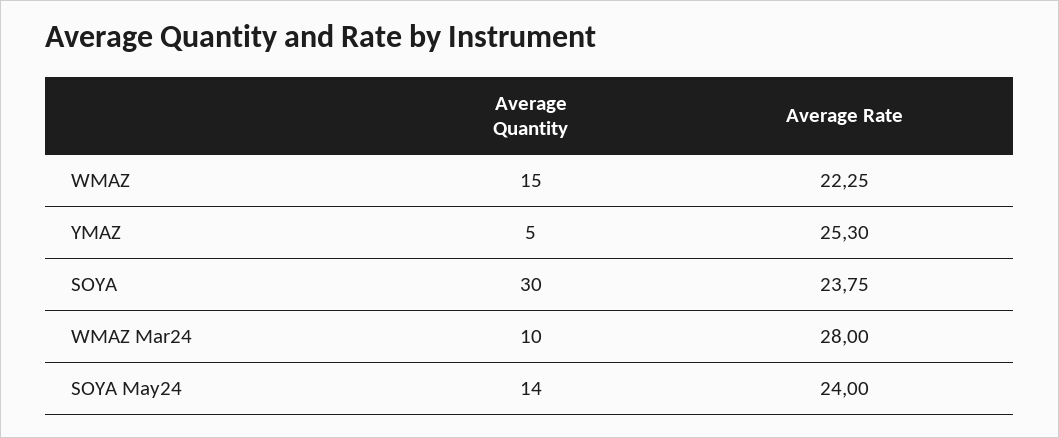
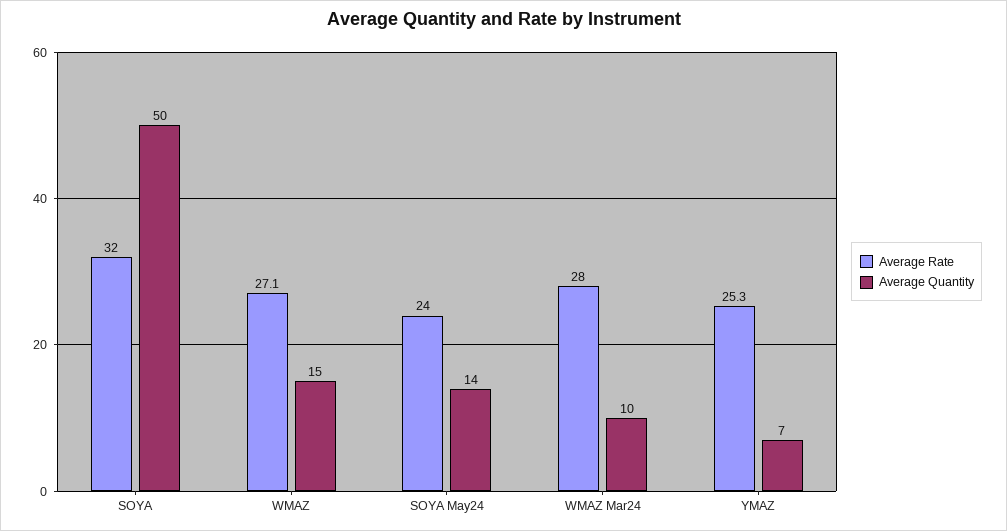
Average Rate, WMAZ: 22.25 -> 27.1
Average Quantity, YMAZ: 5 -> 7
Average Quantity, SOYA: 30 -> 50
Average Rate, SOYA: 23.75 -> 32

